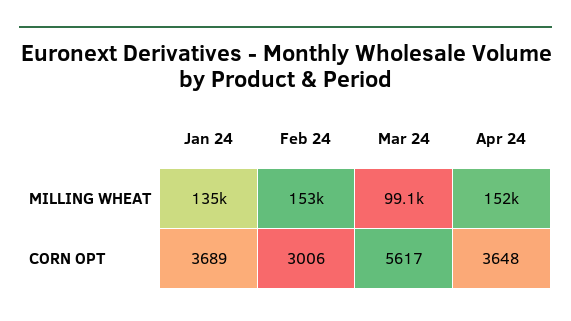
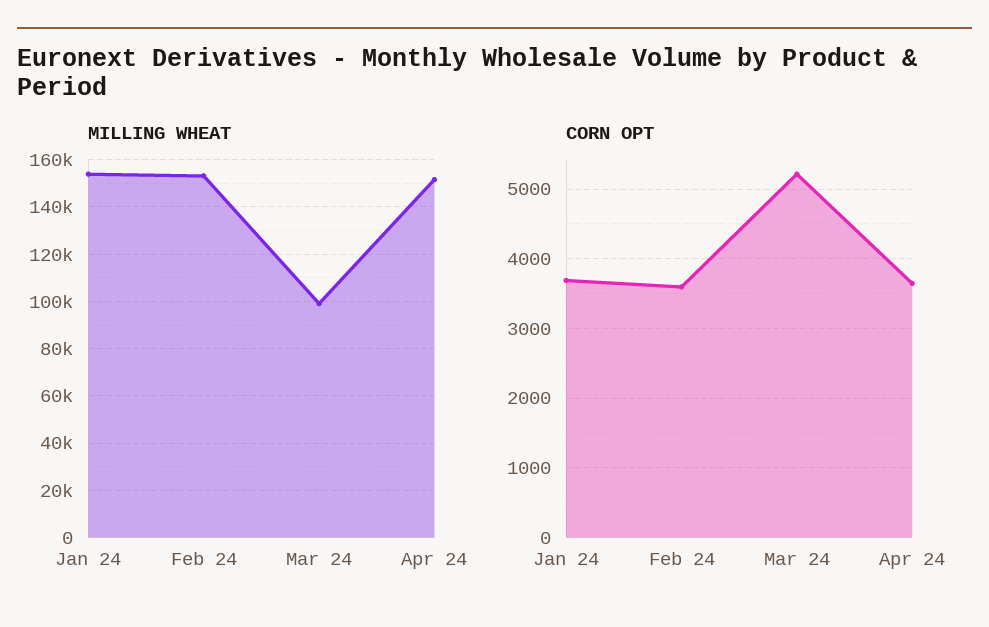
MILLING WHEAT, Jan 24: 135000 -> 155000
CORN OPT, Feb 24: 3006 -> 3600
CORN OPT, Mar 24: 5617 -> 5200

